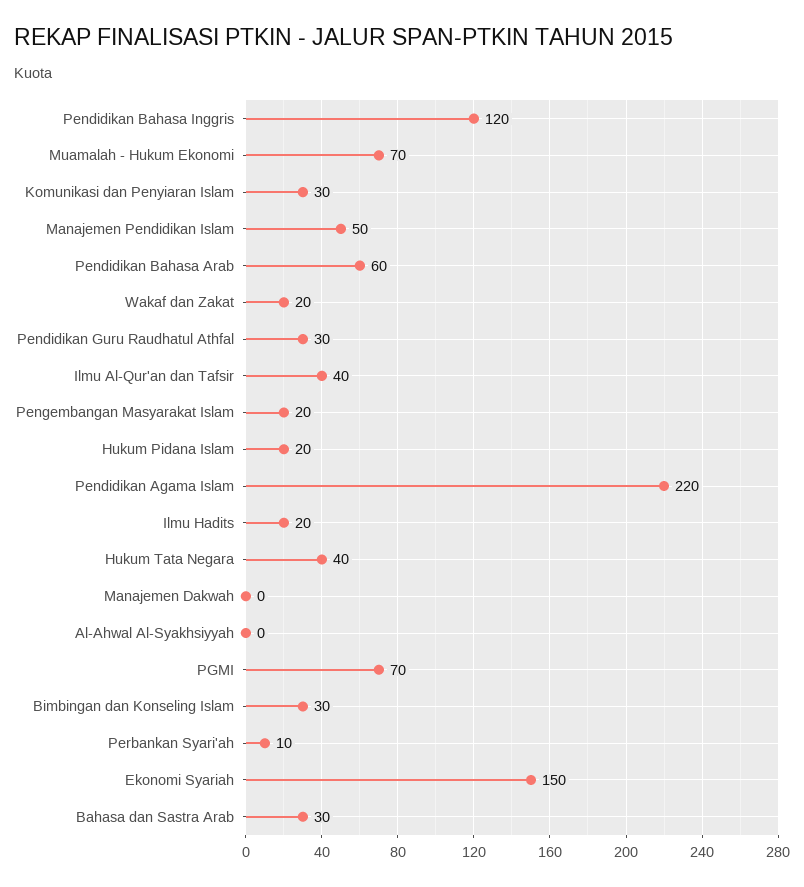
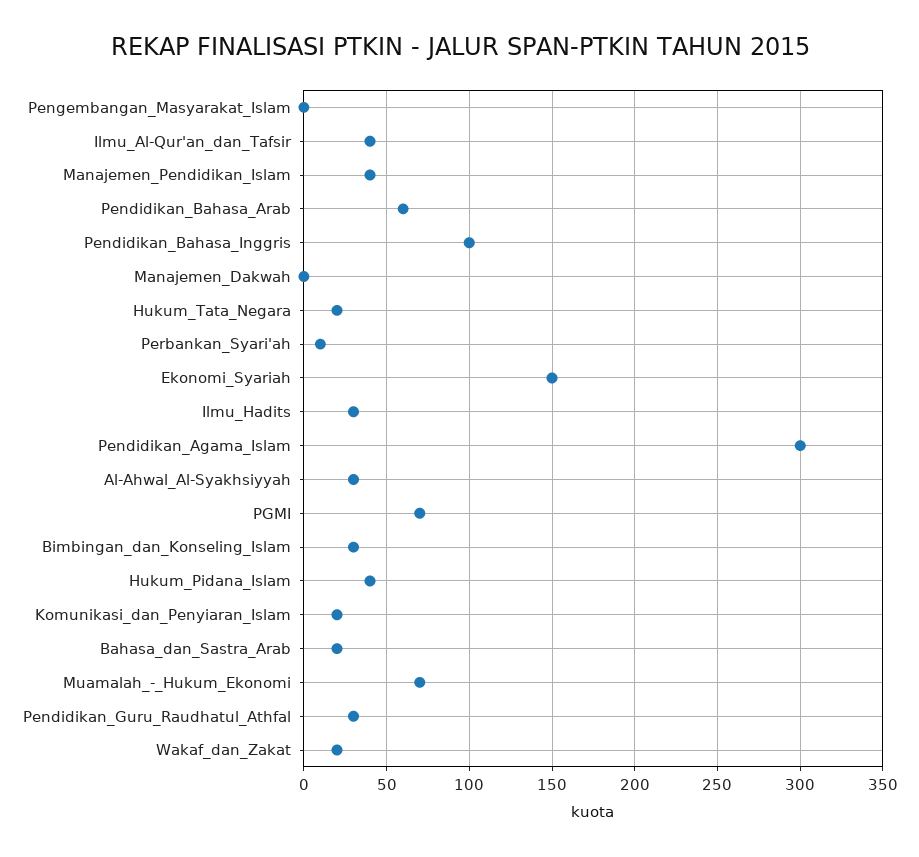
Pendidikan Bahasa Inggris: 120 -> 100
Komunikasi dan Penyiaran Islam: 30 -> 20
Manajemen Pendidikan Islam: 50 -> 40
Pengembangan Masyarakat Islam: 20 -> 0
Hukum Pidana Islam: 20 -> 40
Pendidikan Agama Islam: 220 -> 300
Ilmu Hadits: 20 -> 30
Hukum Tata Negara: 40 -> 20
Al-Ahwal Al-Syakhsiyyah: 0 -> 30
Bahasa dan Sastra Arab: 30 -> 20

